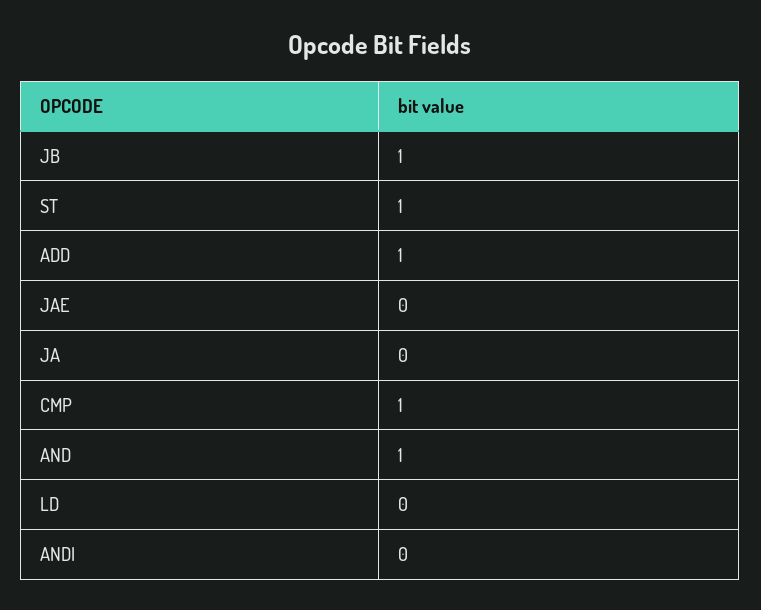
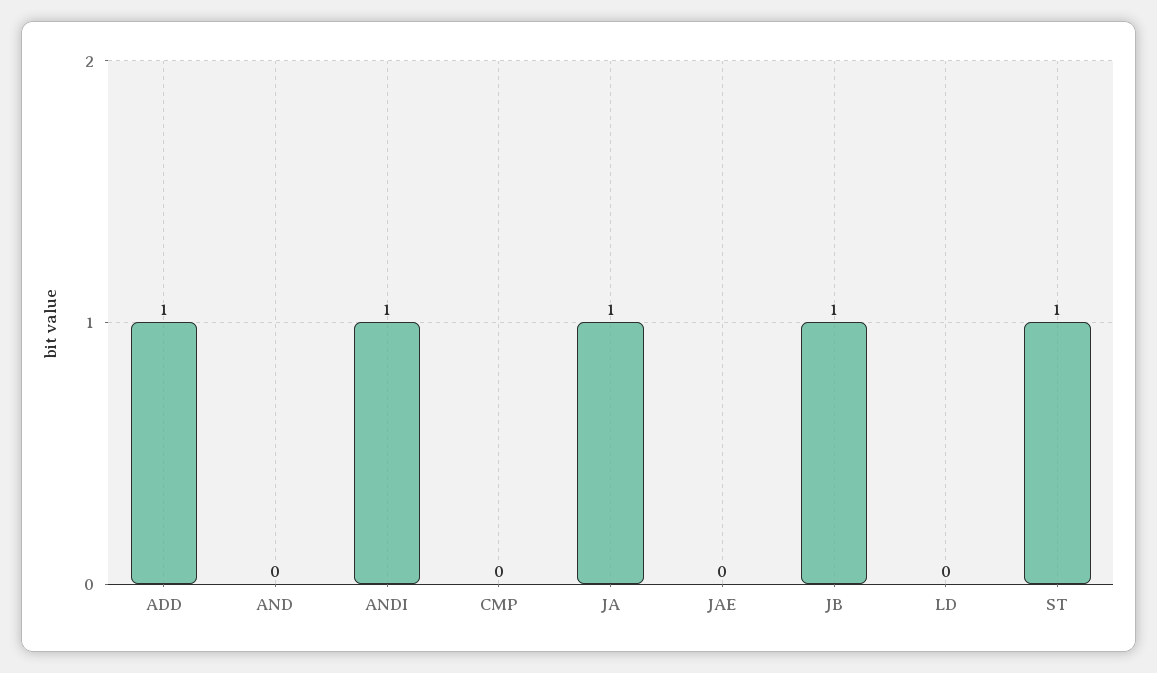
JA: 0 -> 1
CMP: 1 -> 0
AND: 1 -> 0
ANDI: 0 -> 1

